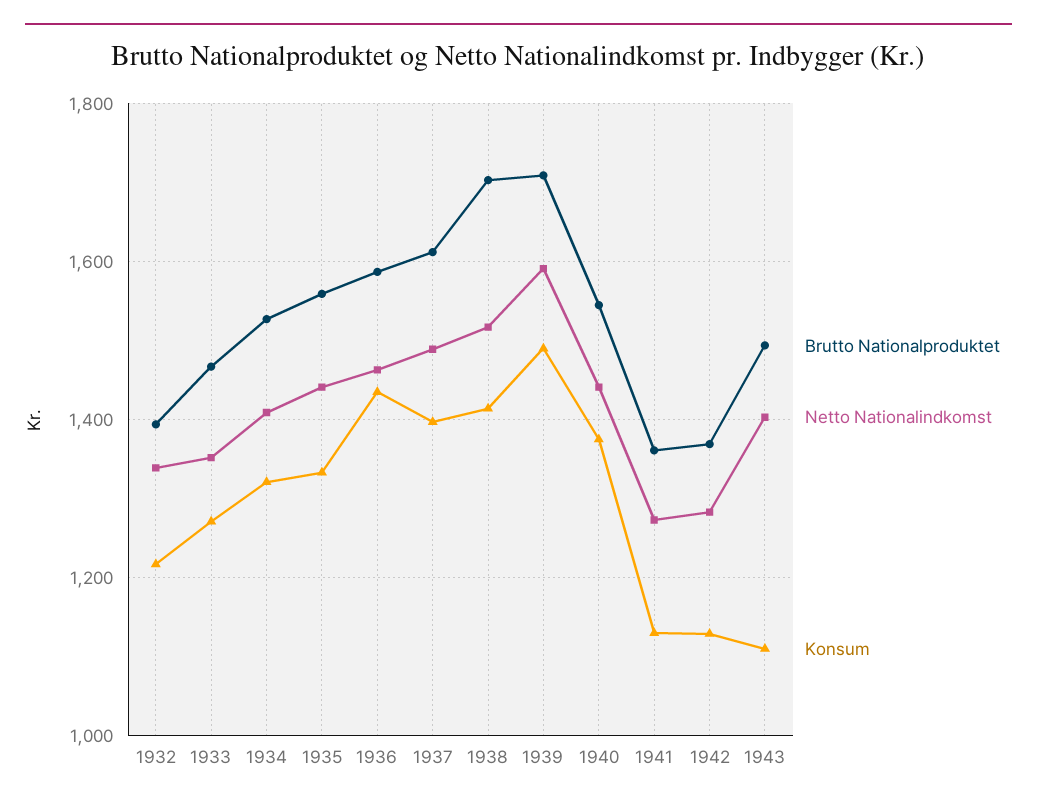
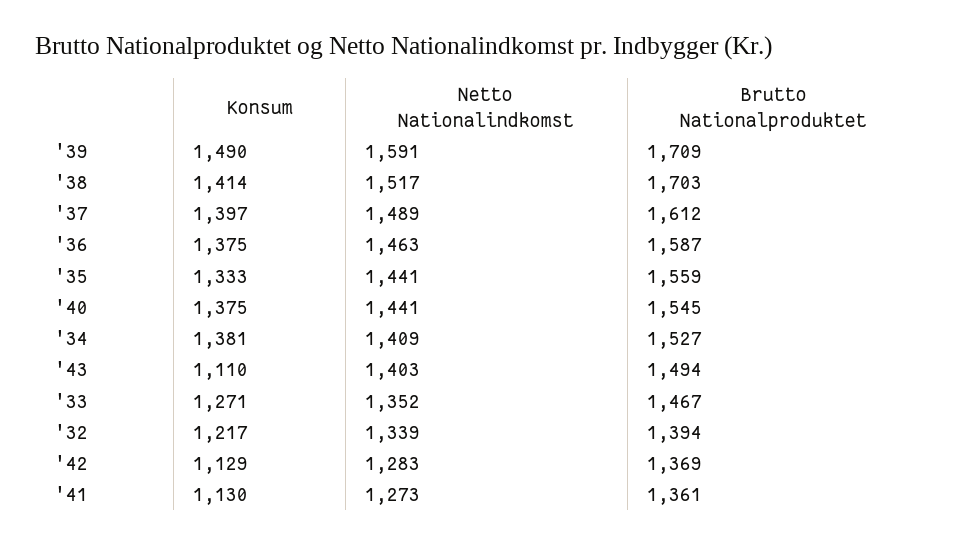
Konsum, 1934: 1320 -> 1381
Konsum, 1936: 1440 -> 1375

